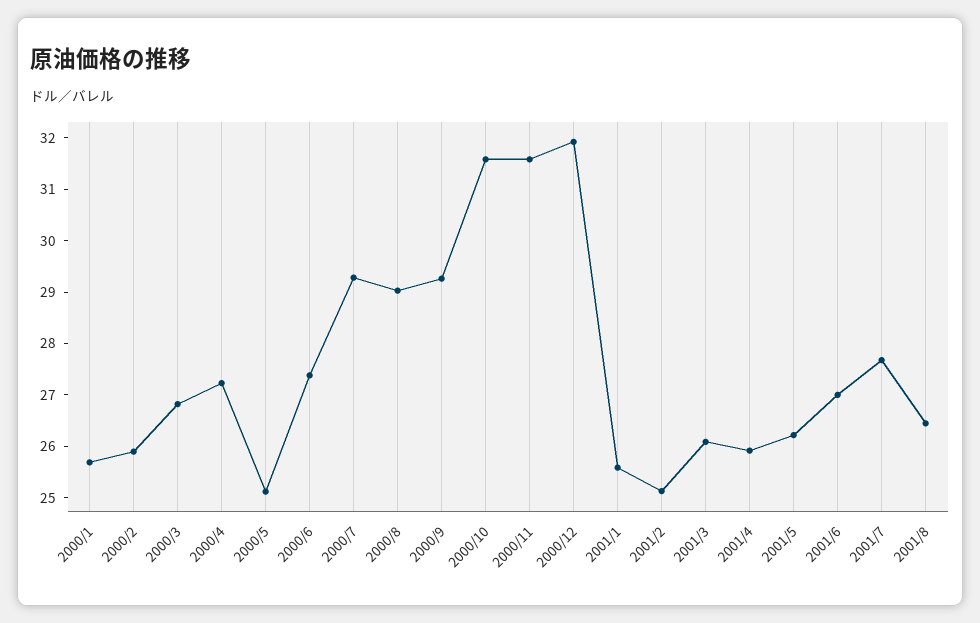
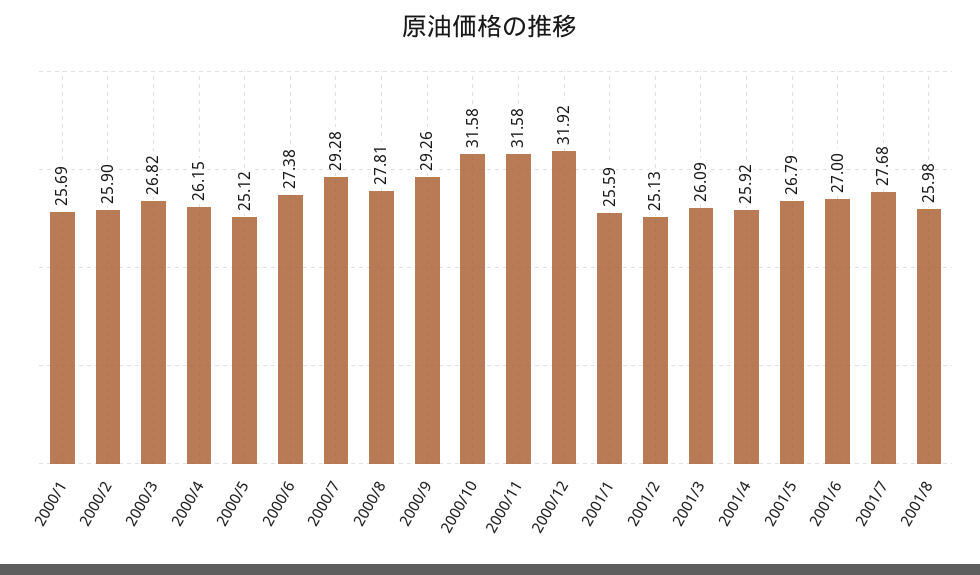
2000/4: 27.2 -> 26.15
2000/8: 29 -> 27.81
2001/5: 26.2 -> 26.79
2001/8: 26.4 -> 25.98

